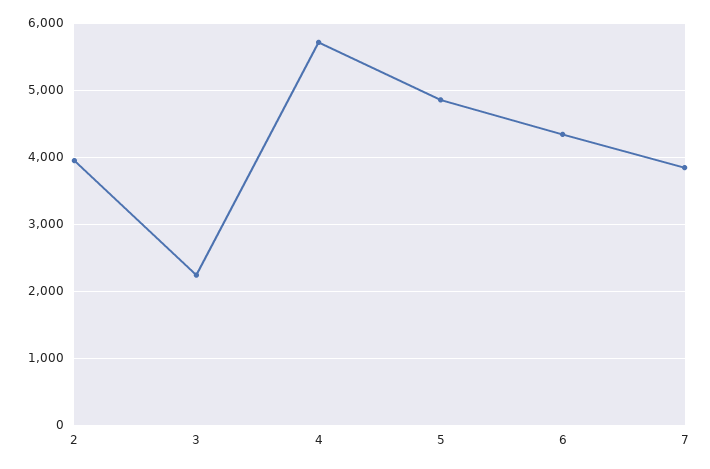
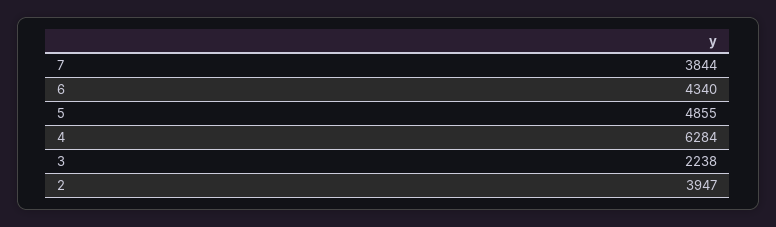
4: 5700 -> 6284

